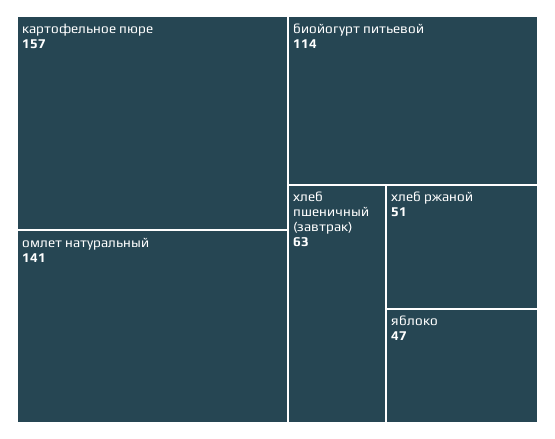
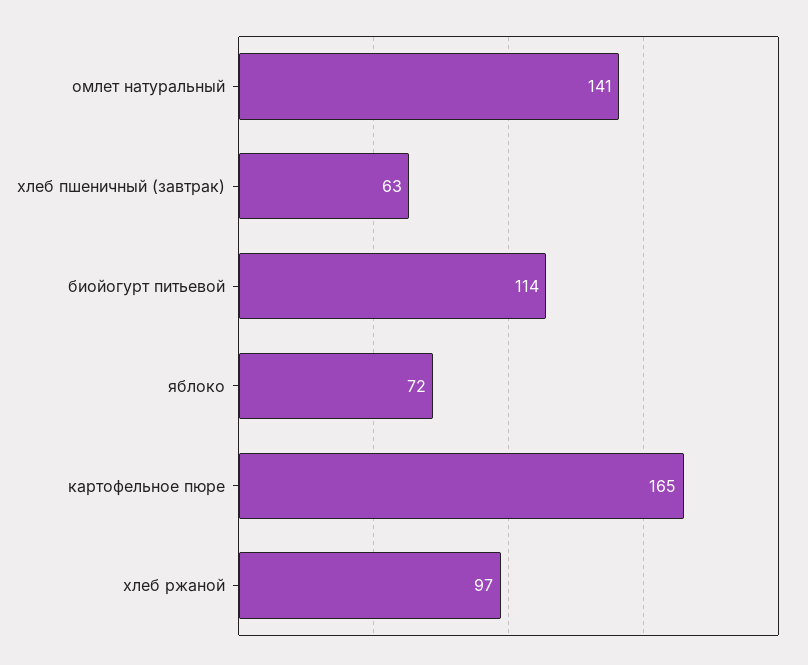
картофельное пюре: 157 -> 165
хлеб ржаной: 51 -> 97
яблоко: 47 -> 72

